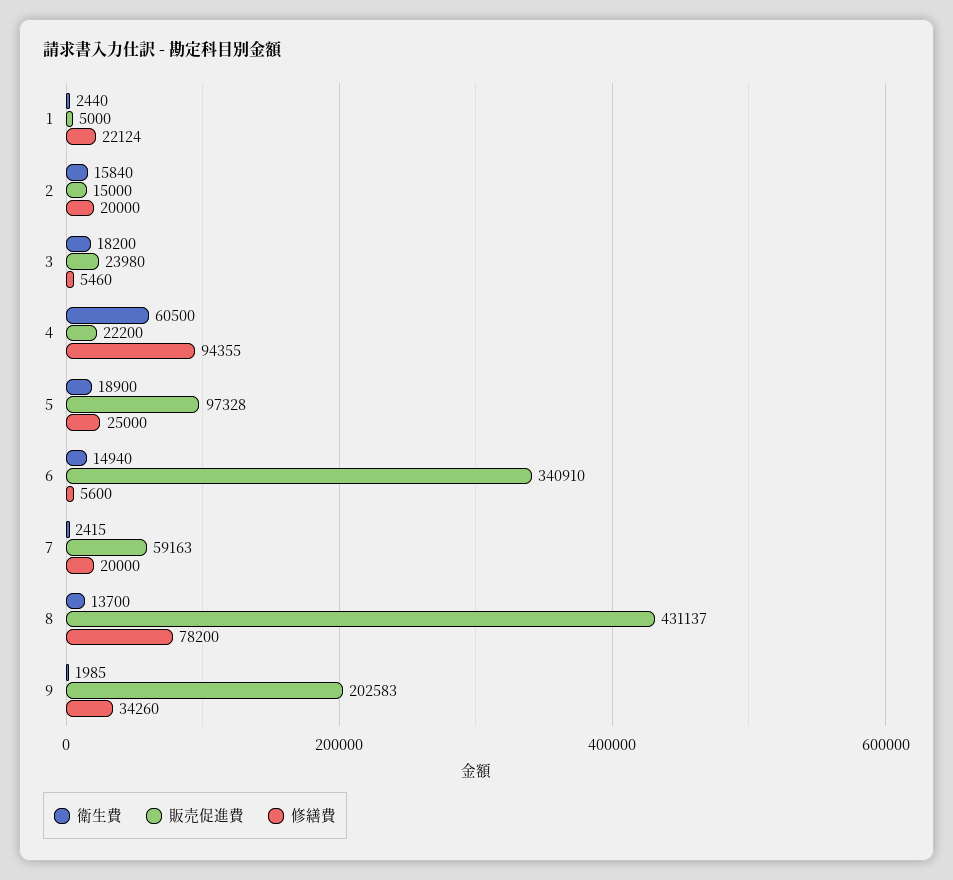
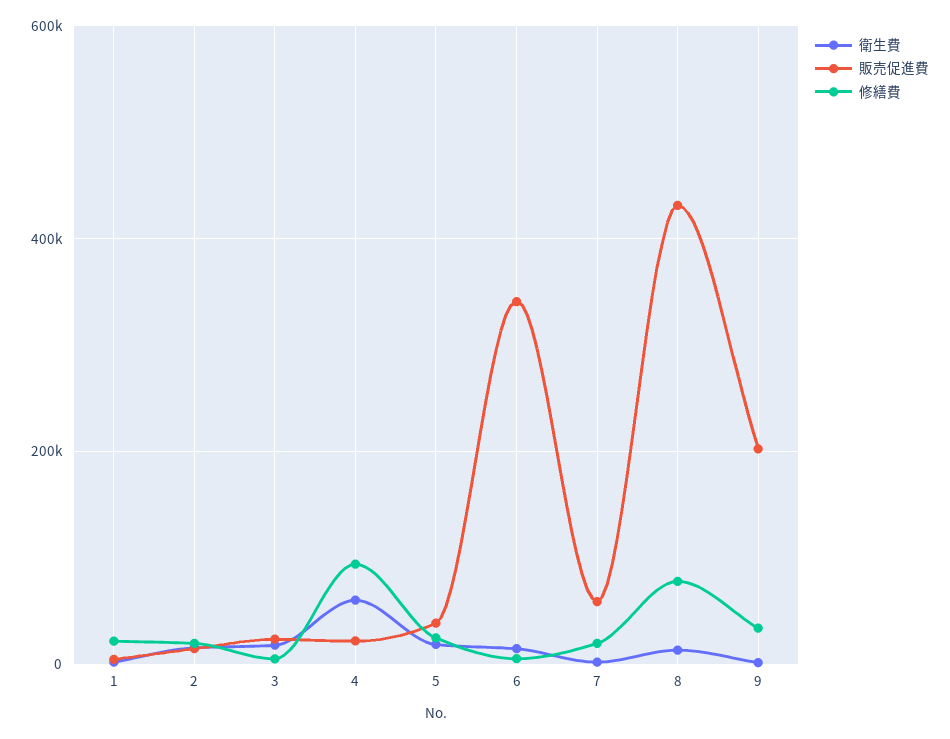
販売促進費, 5: 97328 -> 40000

